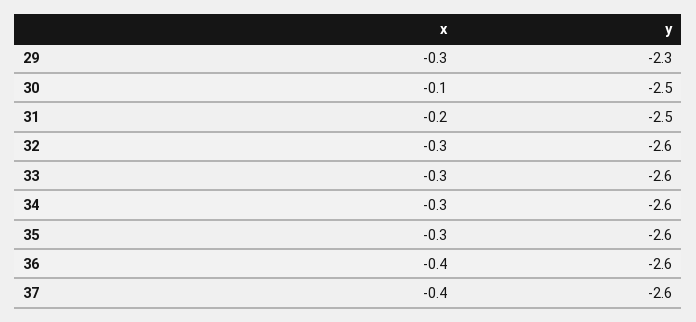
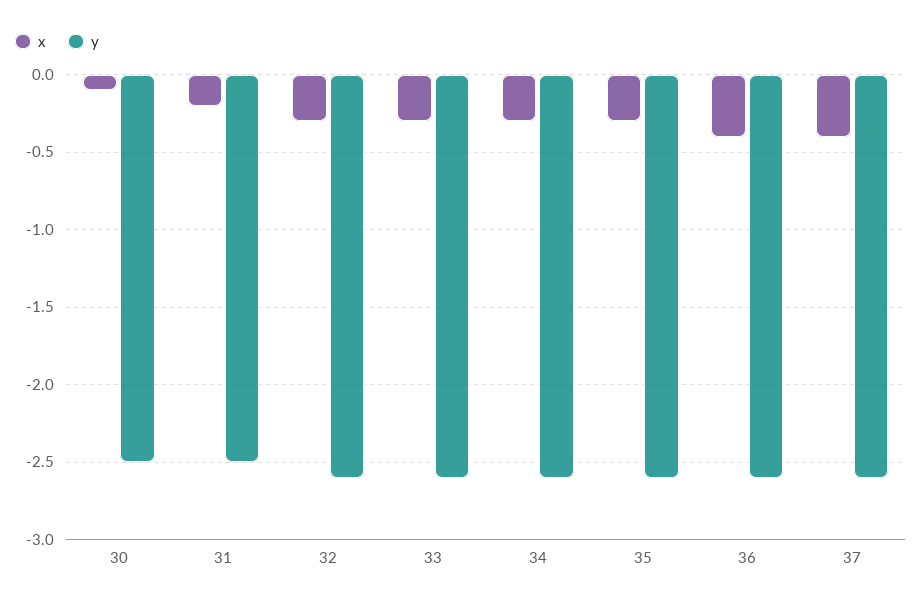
x, 29: -0.3 -> none
y, 29: -2.3 -> none

